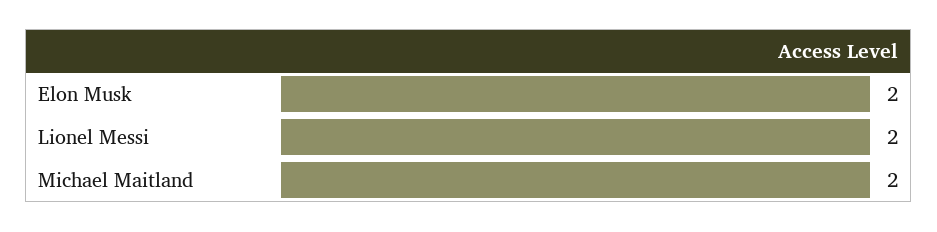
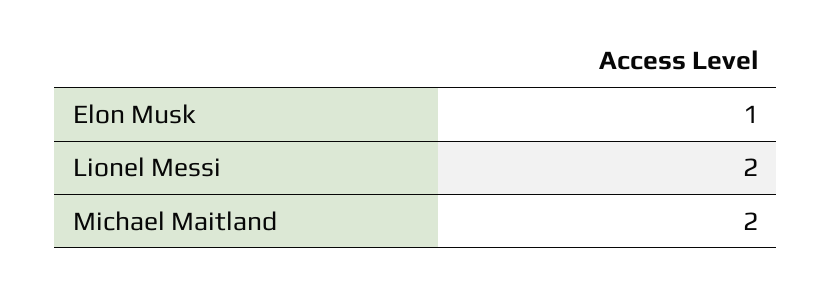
Elon Musk: 2 -> 1

